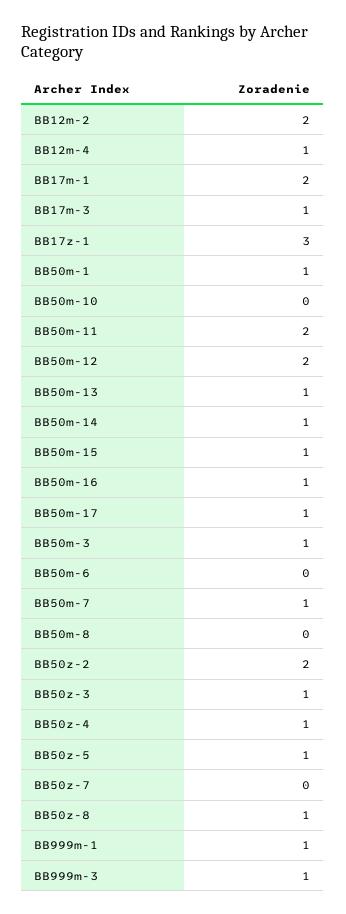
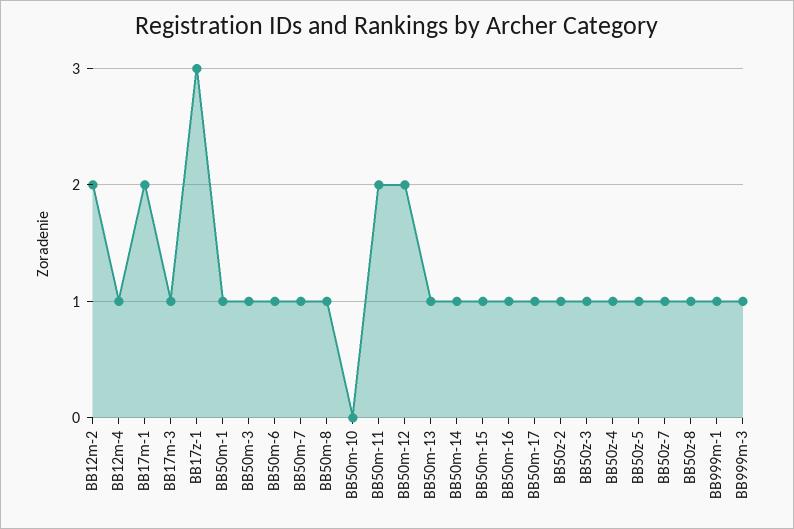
BB50m-6: 0 -> 1
BB50m-8: 0 -> 1
BB50z-2: 2 -> 1
BB50z-7: 0 -> 1

